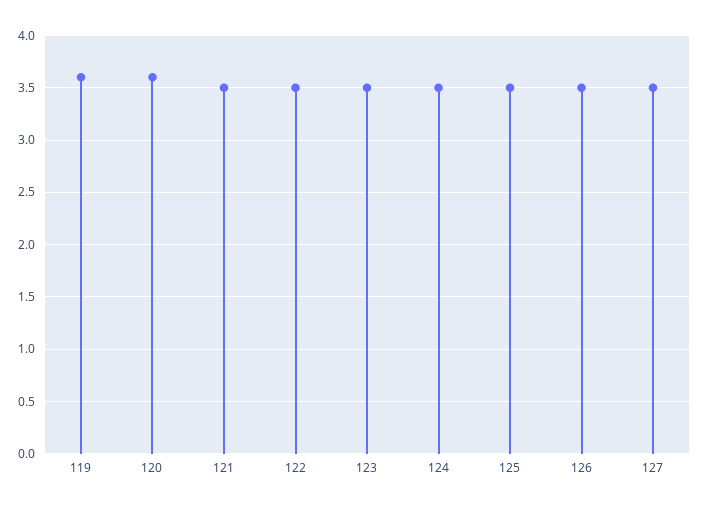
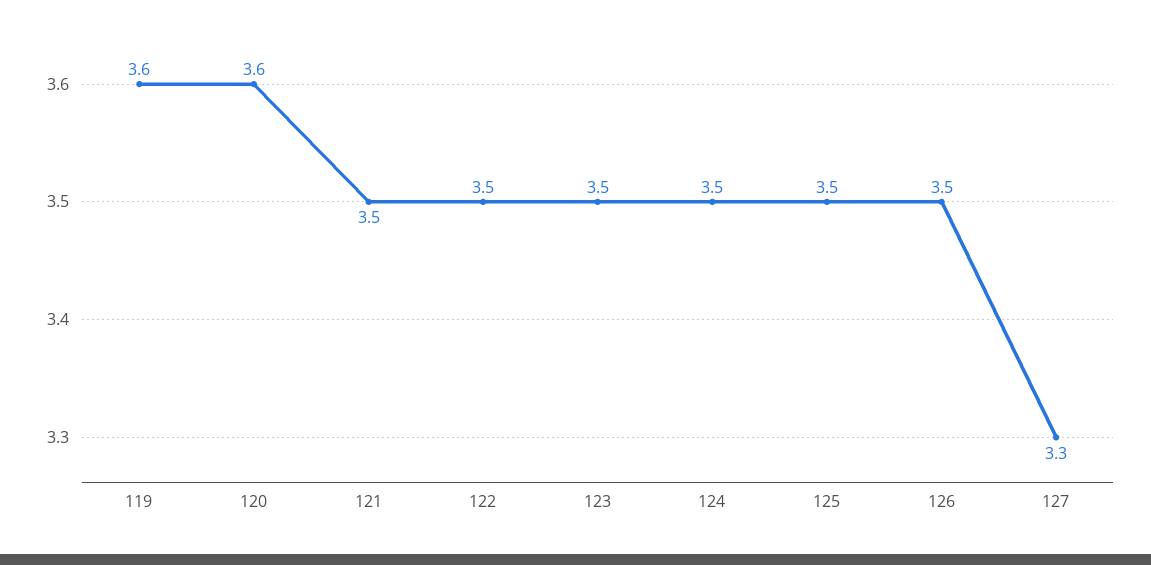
127: 3.5 -> 3.3

